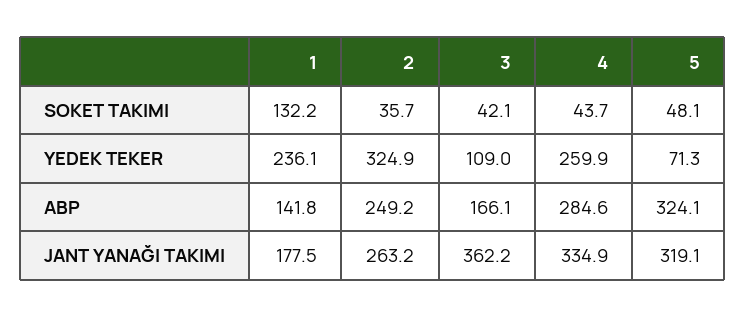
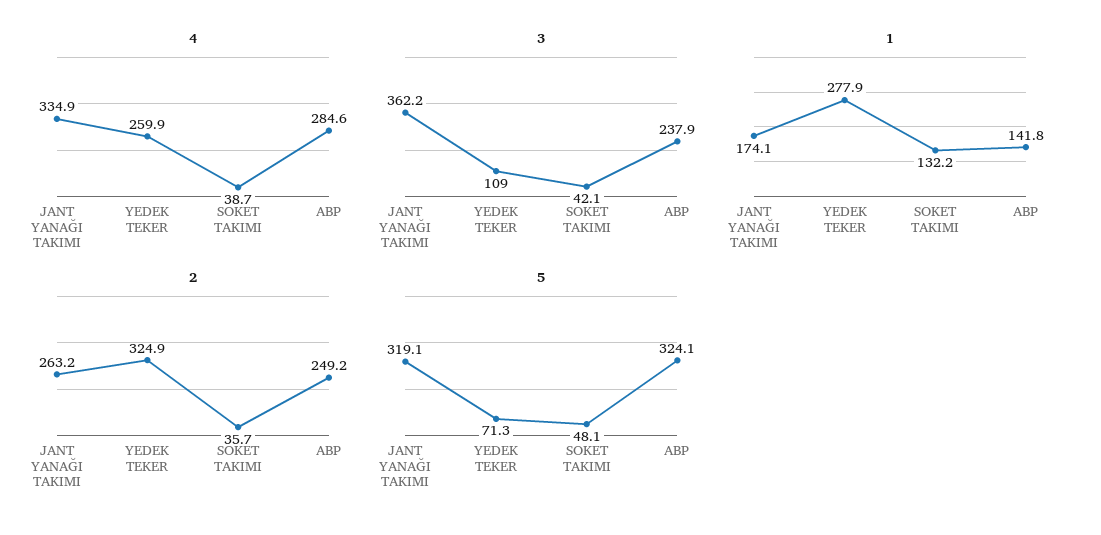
4, SOKET TAKIMI: 43.7 -> 38.7
1, YEDEK TEKER: 236.1 -> 277.9
3, ABP: 166.1 -> 237.9
1, JANT YANAĞI TAKIMI: 177.5 -> 174.1

